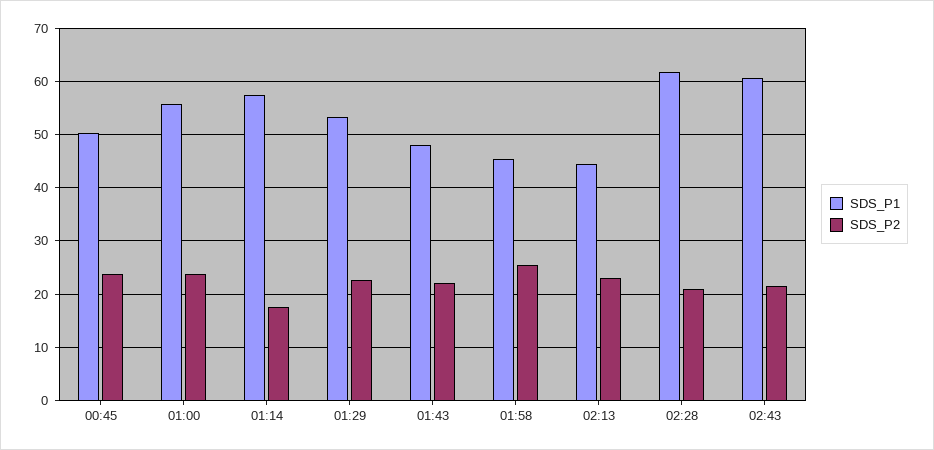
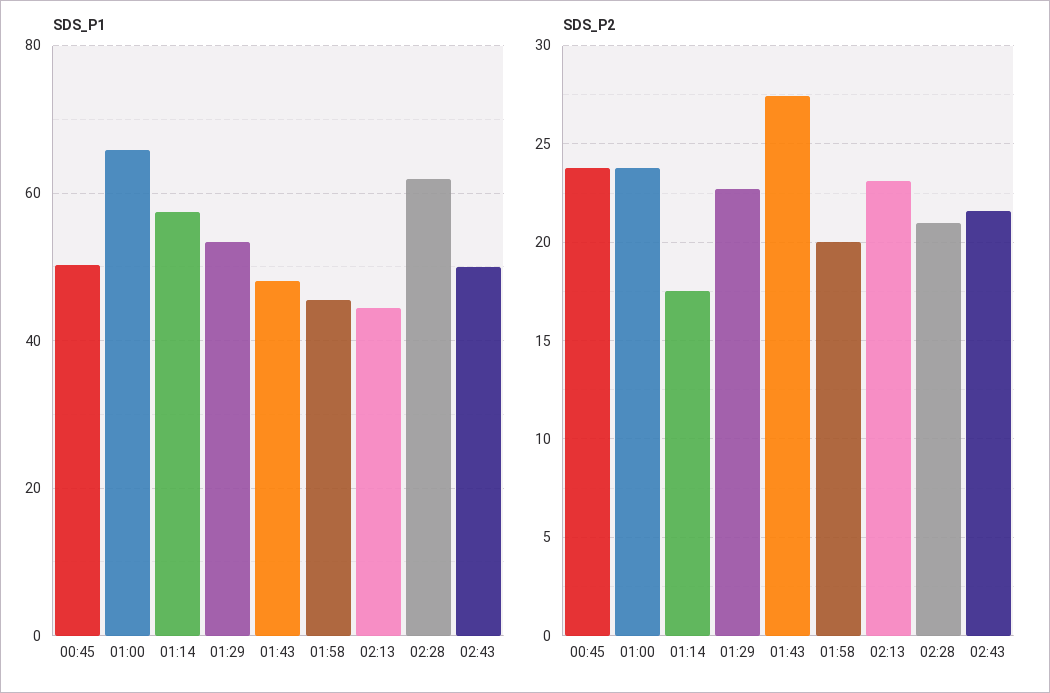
SDS_P1, 01:00: 56 -> 66
SDS_P2, 01:43: 22 -> 27.5
SDS_P2, 01:58: 26 -> 20
SDS_P1, 02:43: 60 -> 50

